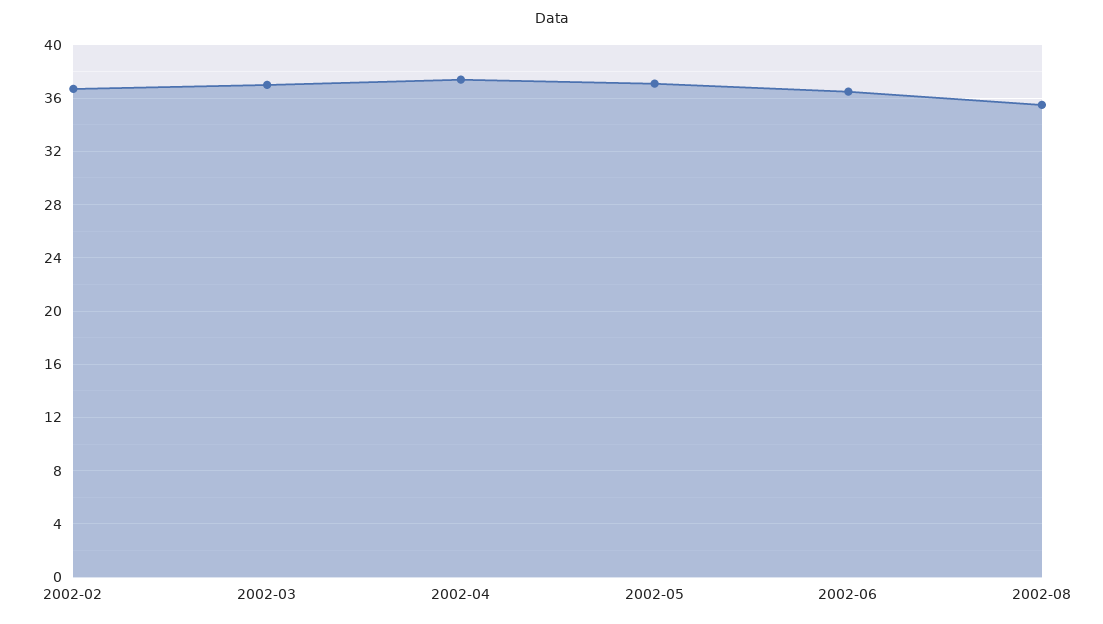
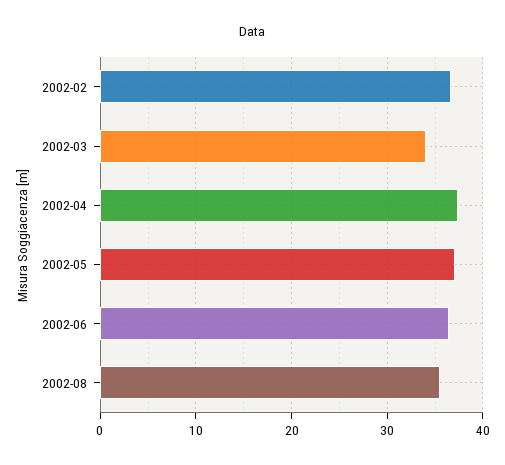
2002-03: 37 -> 34

